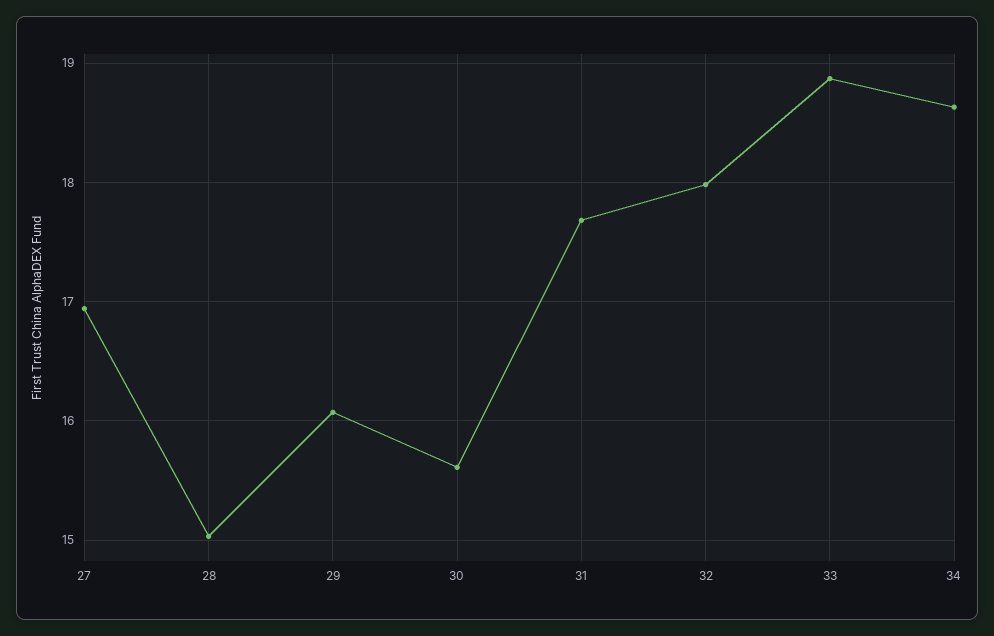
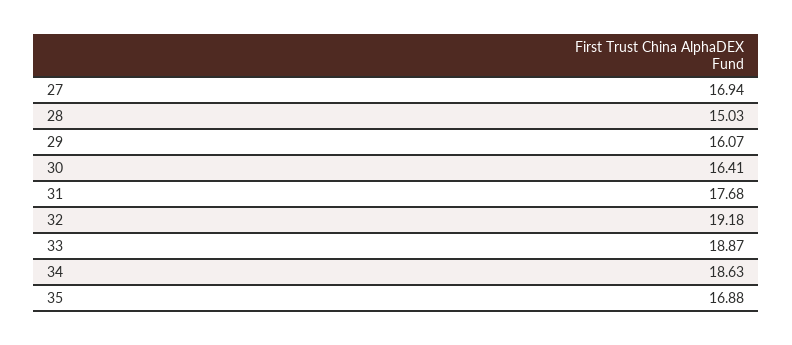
30: 15.6 -> 16.41
32: 18 -> 19.18
35: none -> 16.88

